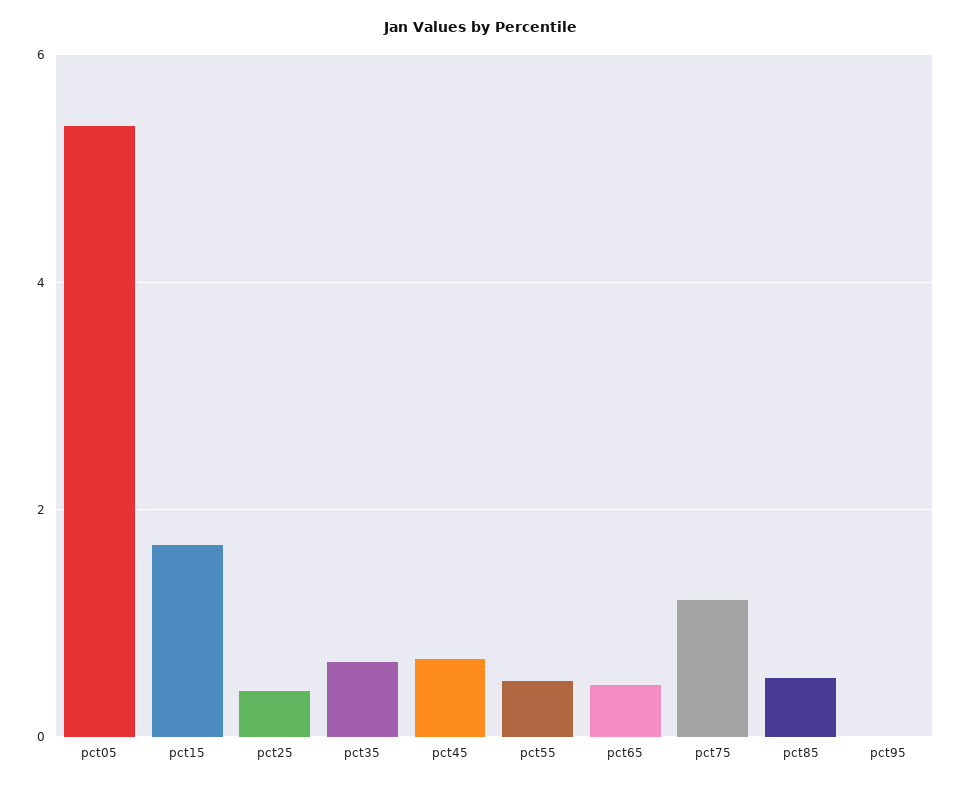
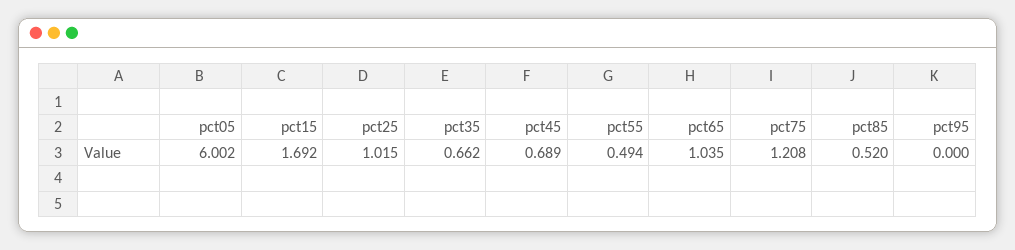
pct05: 5.4 -> 6.002
pct25: 0.4 -> 1.015
pct65: 0.4 -> 1.035

